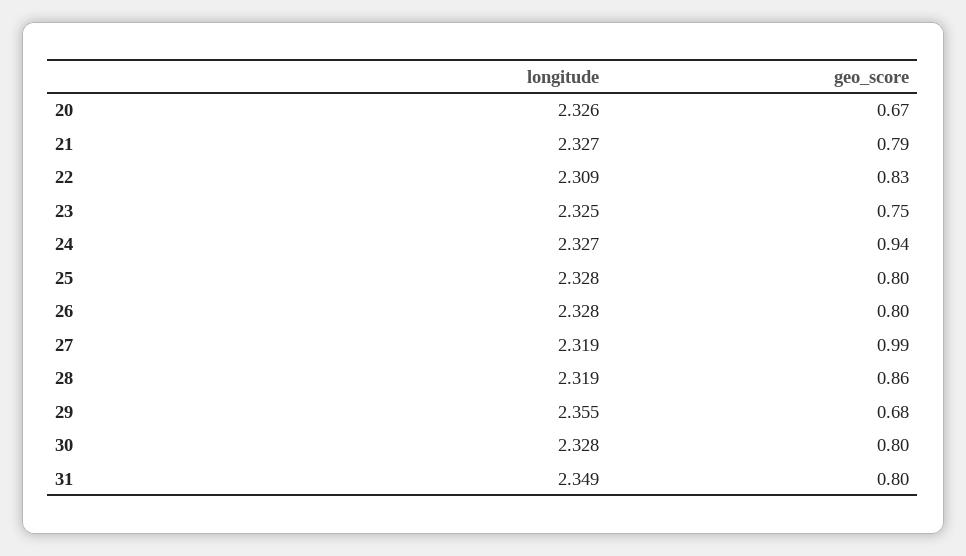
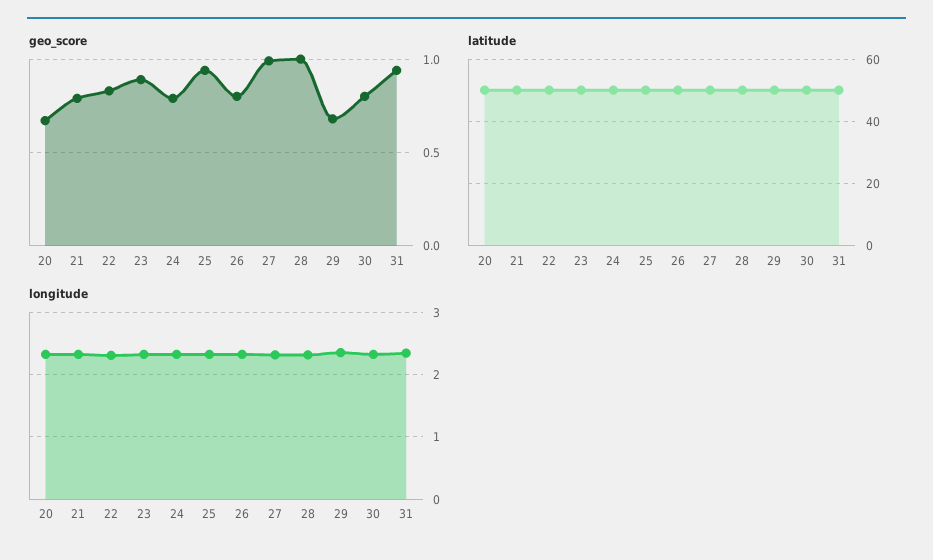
geo_score, 23: 0.75 -> 0.9
geo_score, 24: 0.94 -> 0.8
geo_score, 25: 0.8 -> 0.95
geo_score, 28: 0.86 -> 1
geo_score, 31: 0.8 -> 0.95
latitude, 20: none -> 50
latitude, 21: none -> 50
latitude, 22: none -> 50
latitude, 23: none -> 50
latitude, 24: none -> 50
latitude, 25: none -> 50
latitude, 26: none -> 50
latitude, 27: none -> 50
latitude, 28: none -> 50
latitude, 29: none -> 50
latitude, 30: none -> 50
latitude, 31: none -> 50

